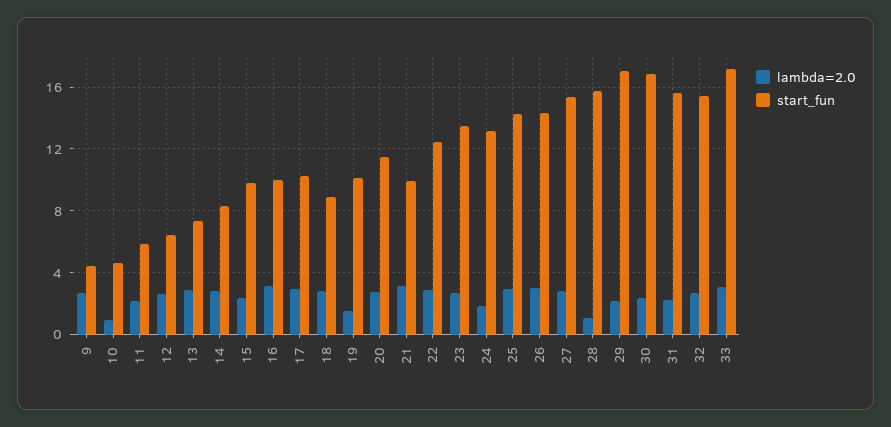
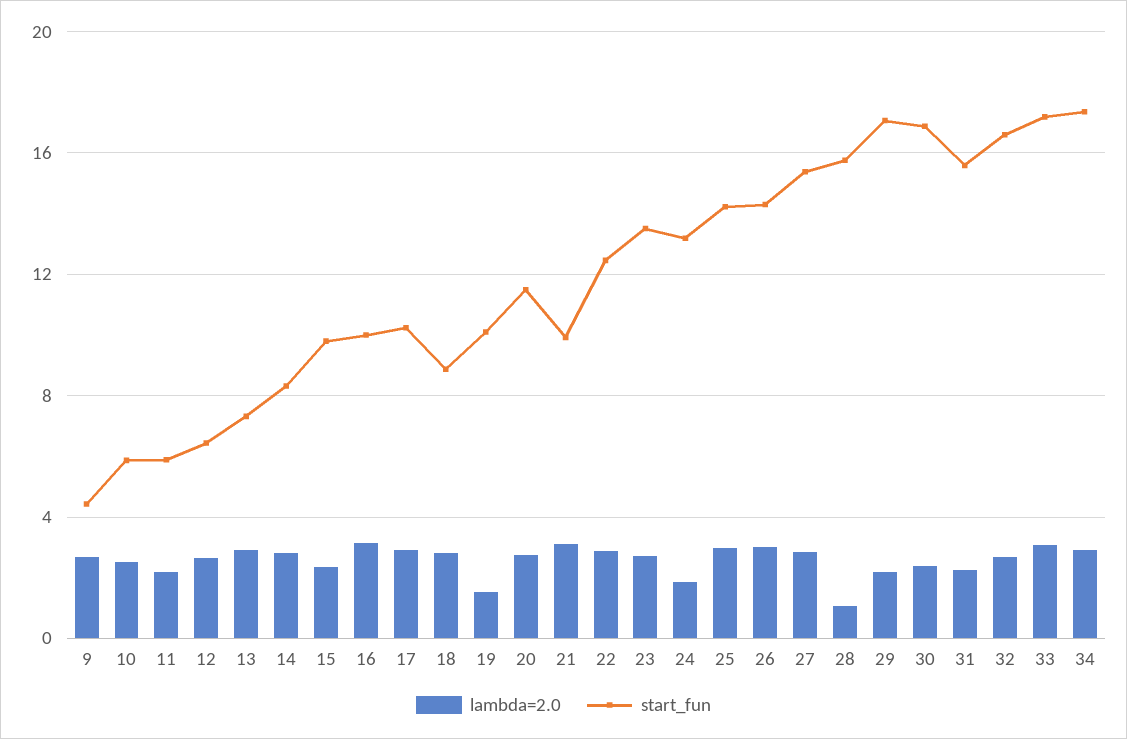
lambda=2.0, 10: 1 -> 2.5
start_fun, 10: 4.5 -> 6
start_fun, 32: 15.5 -> 16.5
lambda=2.0, 34: none -> 3
start_fun, 34: none -> 17.5

